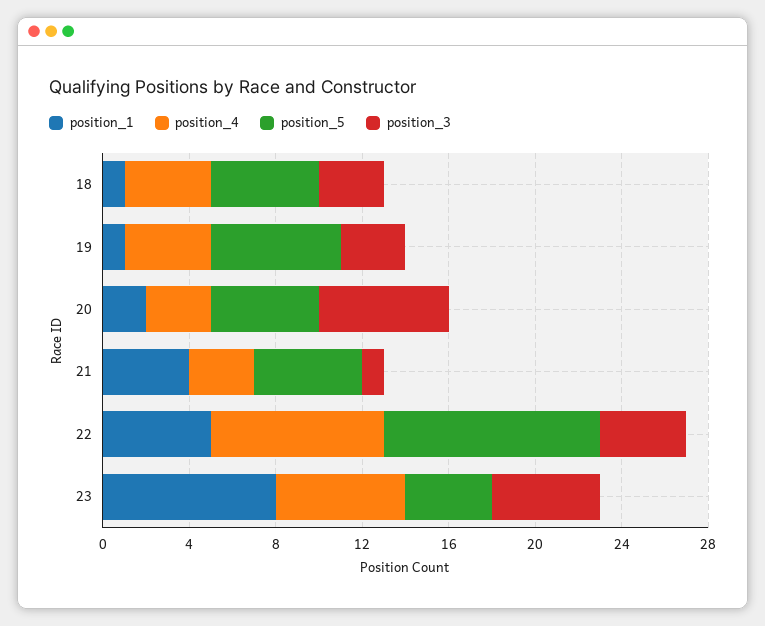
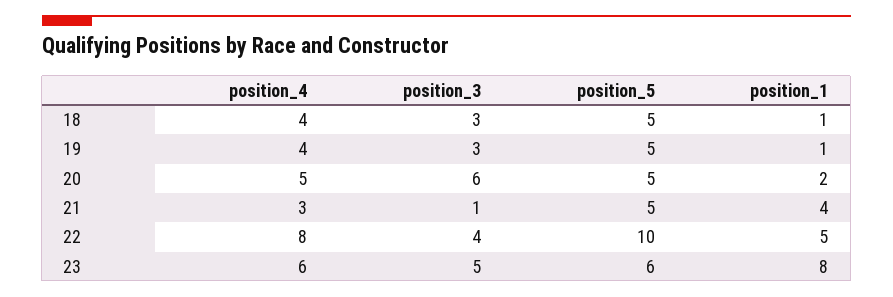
position_5, 19: 6 -> 5
position_4, 20: 3 -> 5
position_5, 23: 4 -> 6

